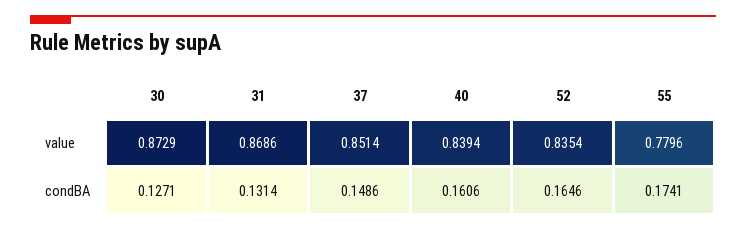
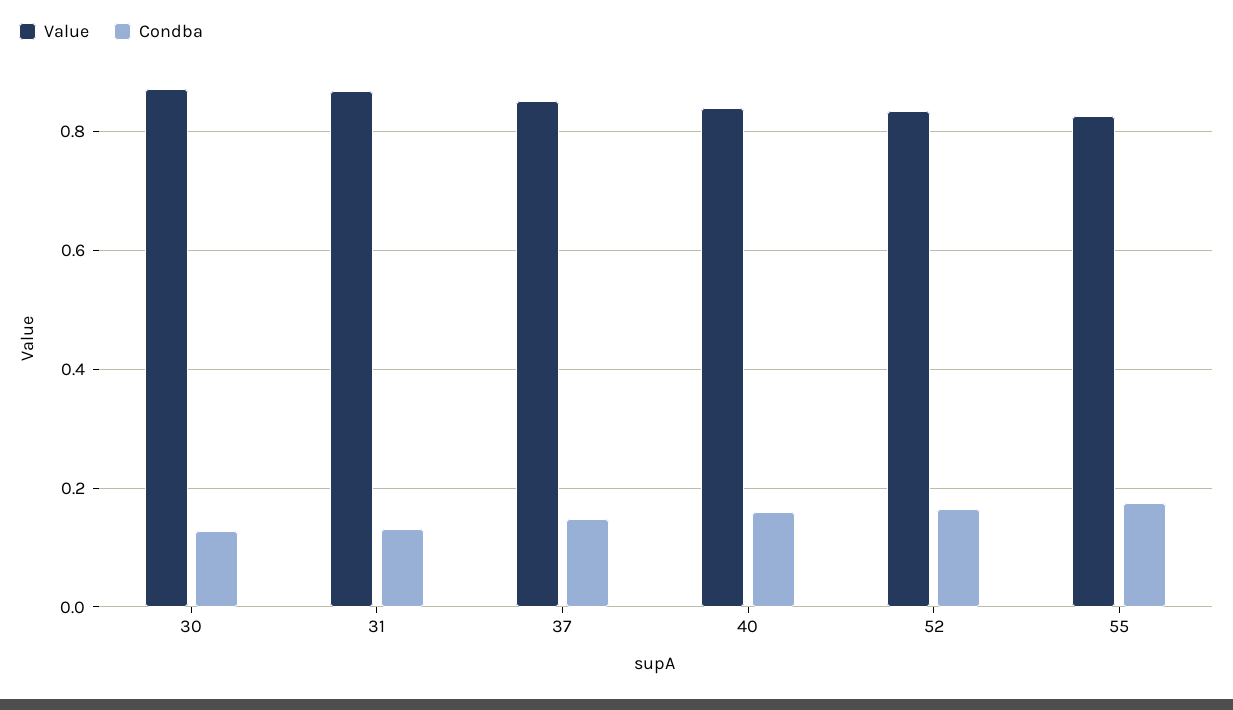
value, 55: 0.7796 -> 0.82

